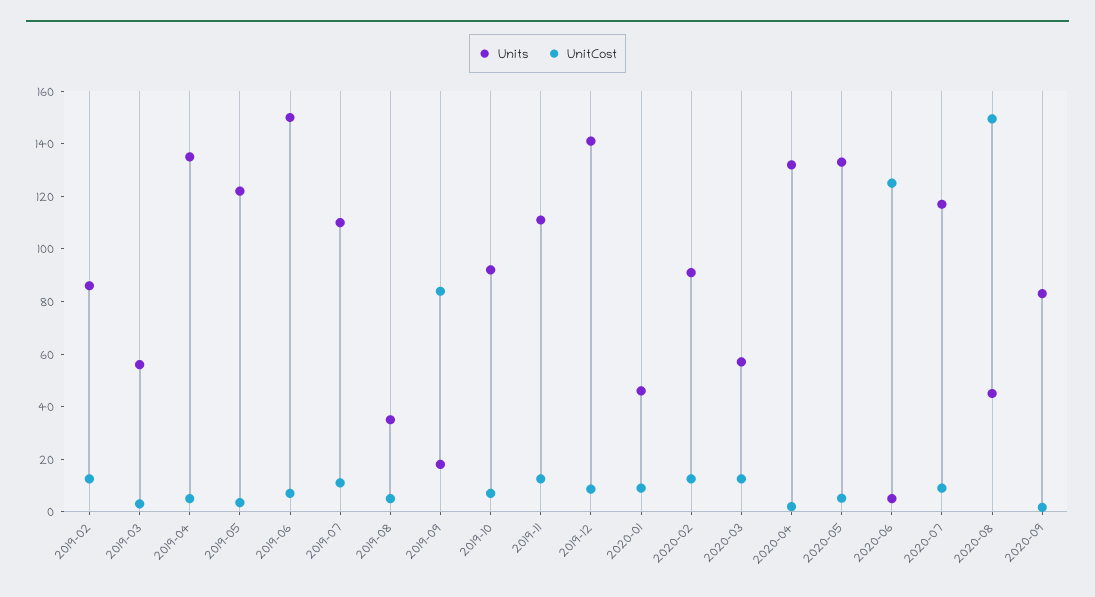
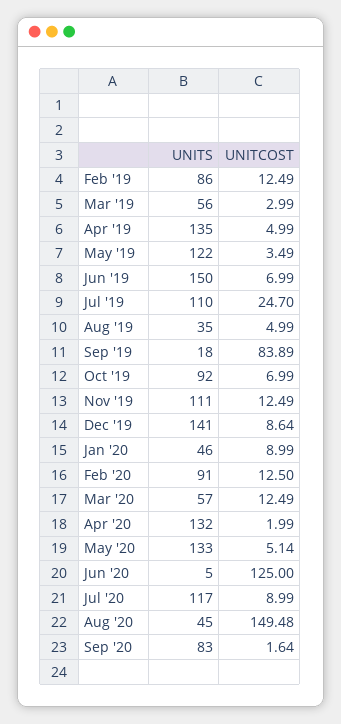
UnitCost, 2019-07: 10 -> 24.7

